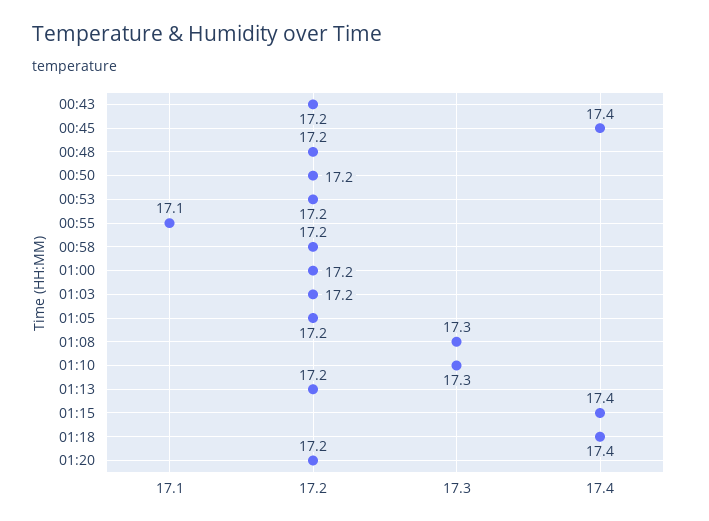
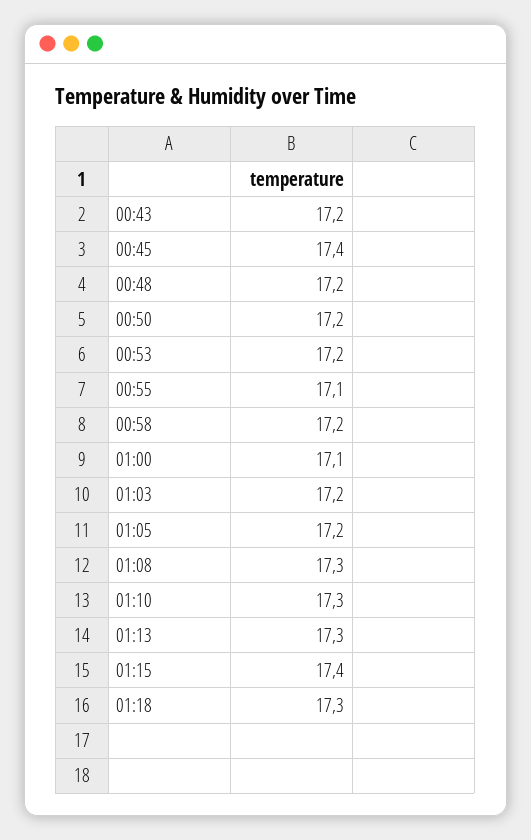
01:00: 17.2 -> 17.1
01:13: 17.2 -> 17.3
01:18: 17.4 -> 17.3
01:20: 17.2 -> none

